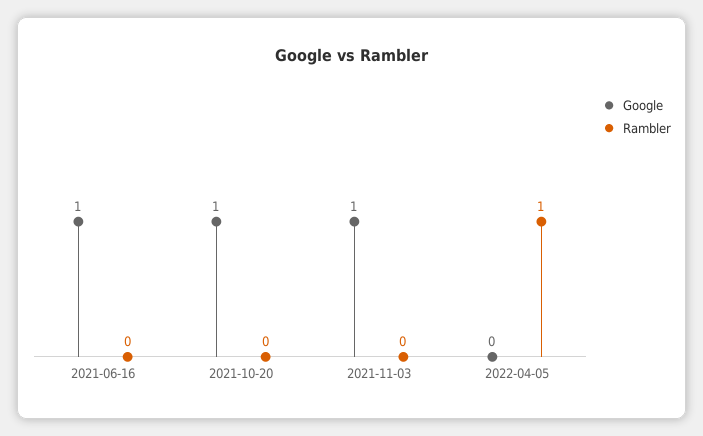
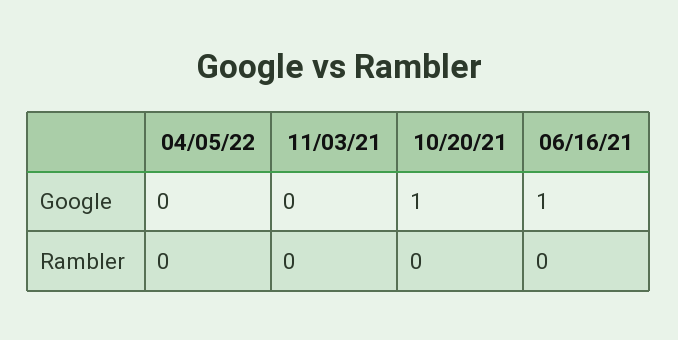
Google, 2021-11-03: 1 -> 0
Rambler, 2022-04-05: 1 -> 0

